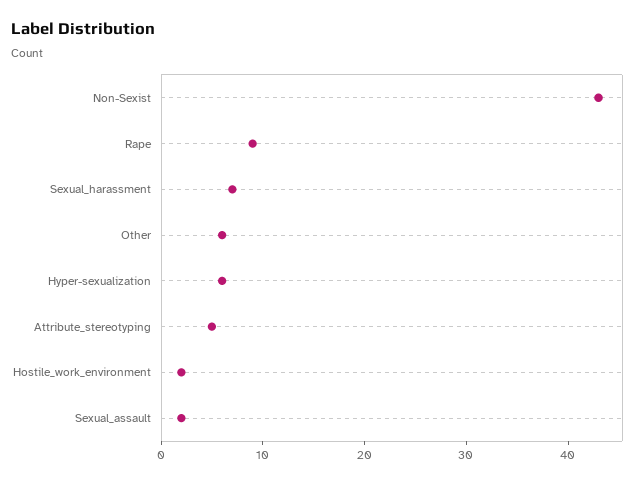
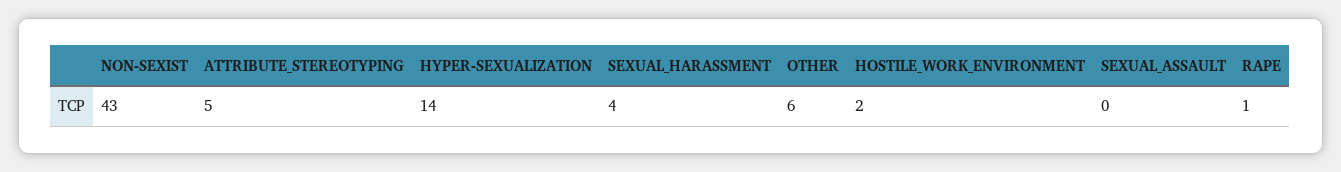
Rape: 9 -> 1
Sexual_harassment: 7 -> 4
Hyper-sexualization: 6 -> 14
Sexual_assault: 2 -> 0

